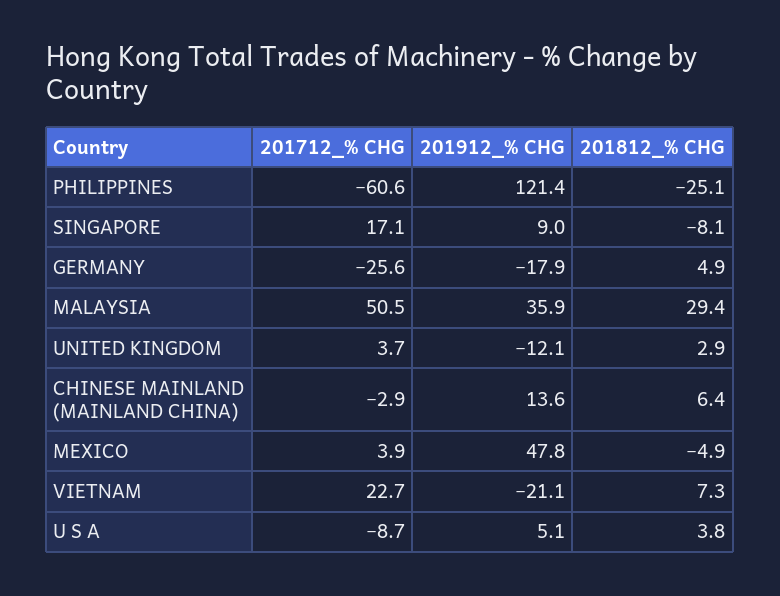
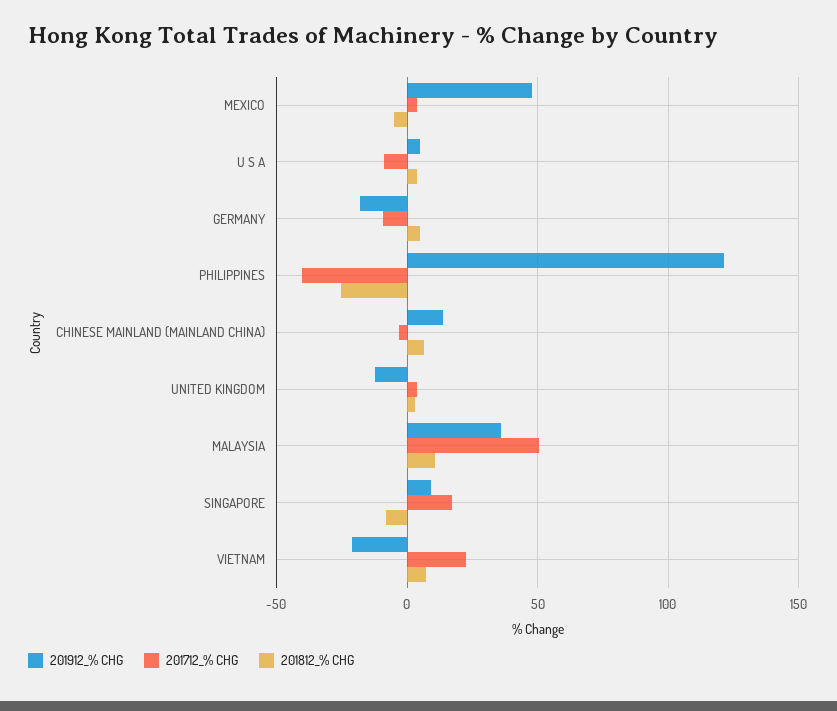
201712_% CHG, PHILIPPINES: -60.6 -> -40
201712_% CHG, GERMANY: -25.6 -> -10
201812_% CHG, MALAYSIA: 29.4 -> 10

